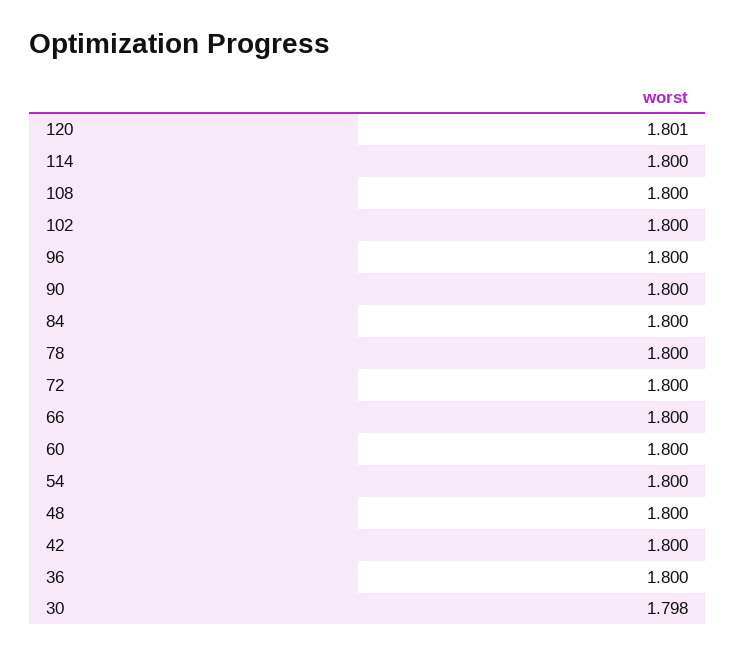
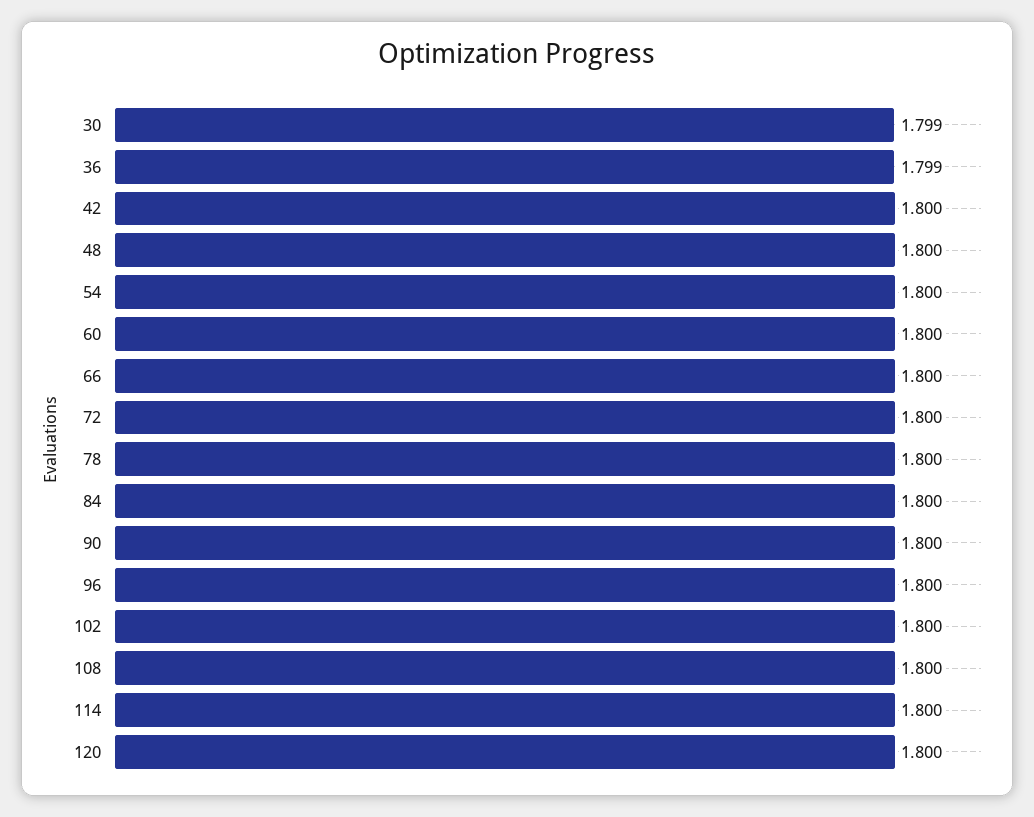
120: 1.801 -> 1.8
36: 1.8 -> 1.799
30: 1.798 -> 1.799

